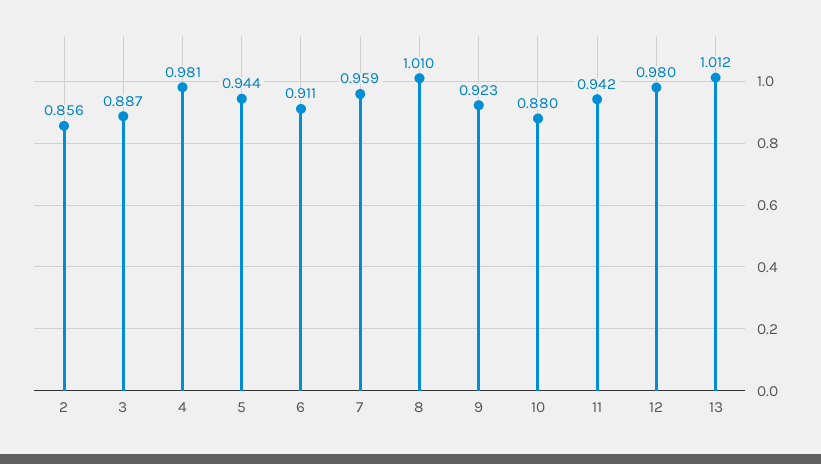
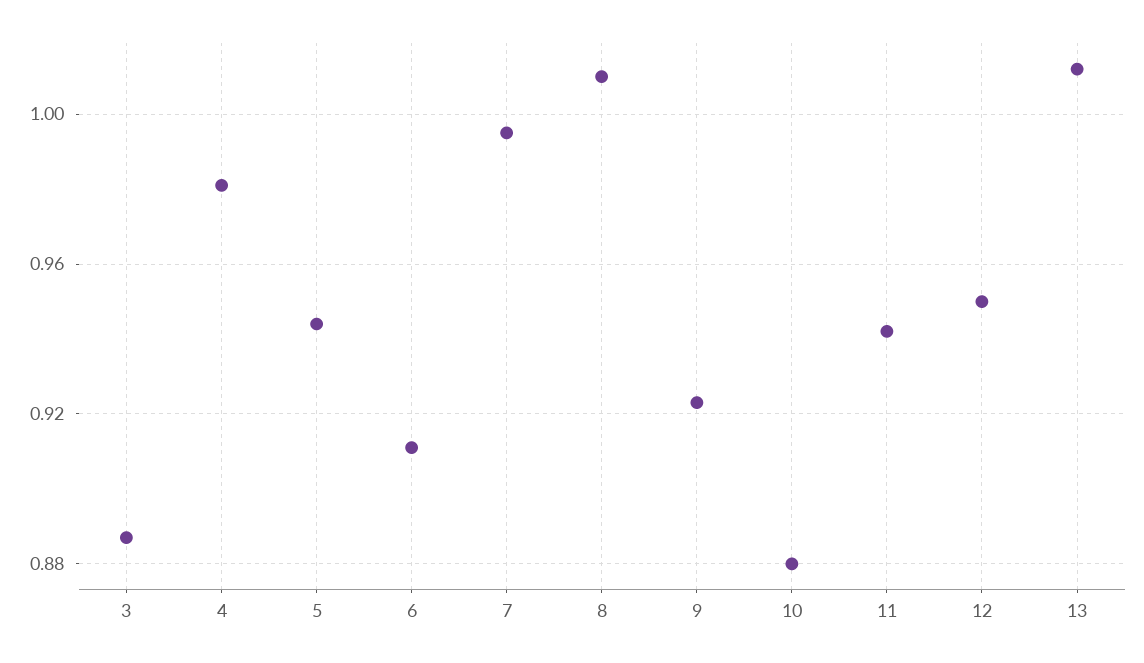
2: 0.856 -> none
7: 0.959 -> 0.995
12: 0.98 -> 0.95

